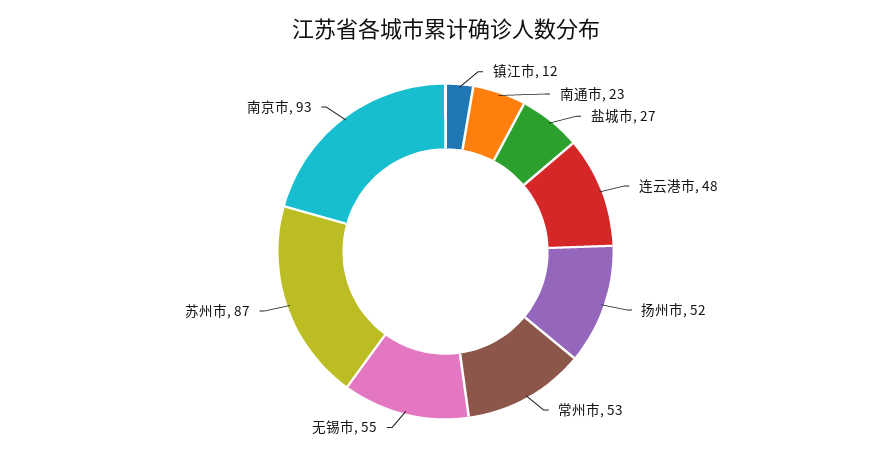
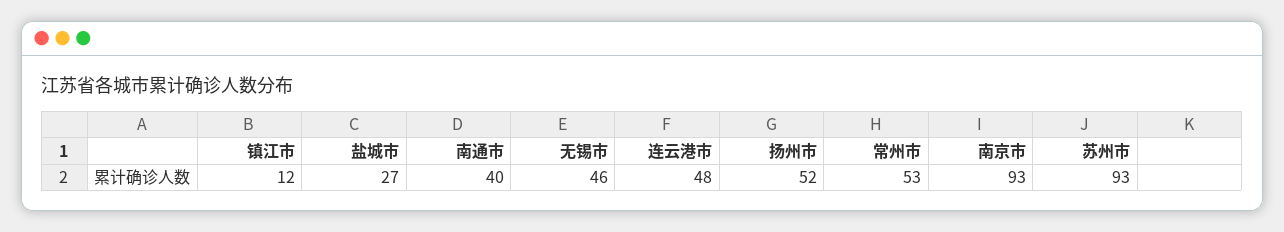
南通市: 23 -> 40
无锡市: 55 -> 46
苏州市: 87 -> 93

